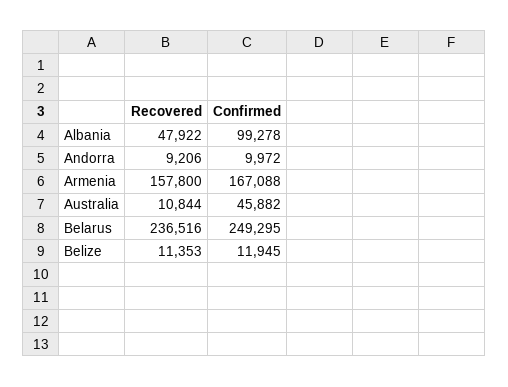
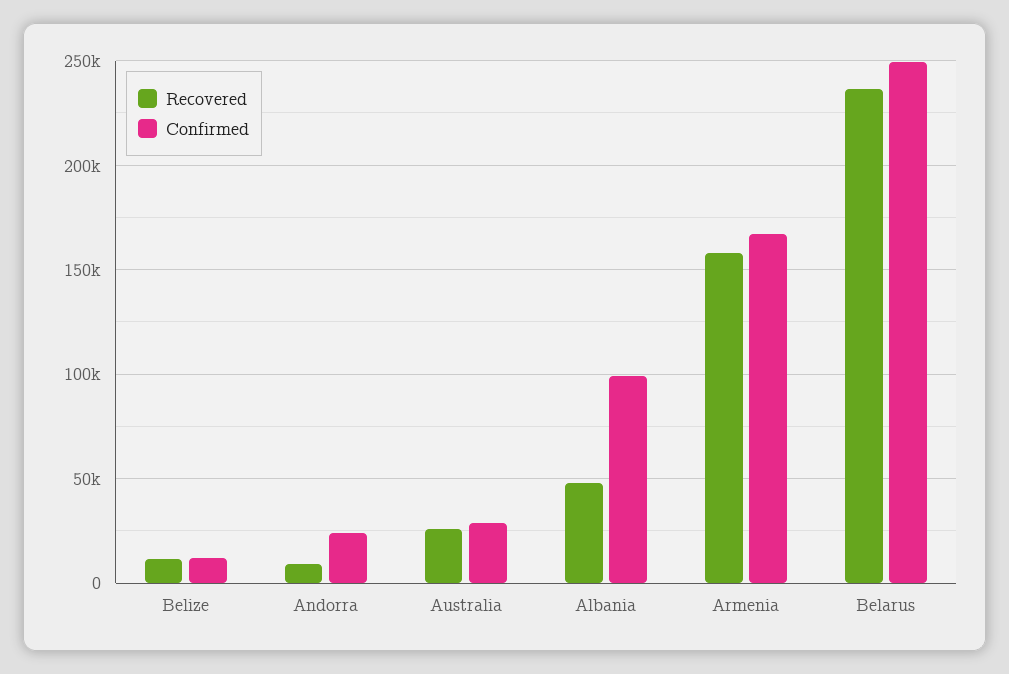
Confirmed, Andorra: 9972 -> 25000
Recovered, Australia: 10844 -> 25000
Confirmed, Australia: 45882 -> 30000

